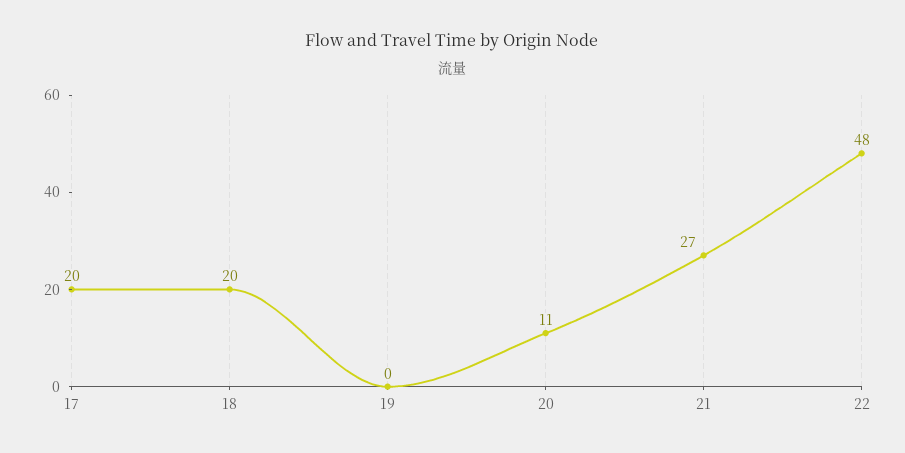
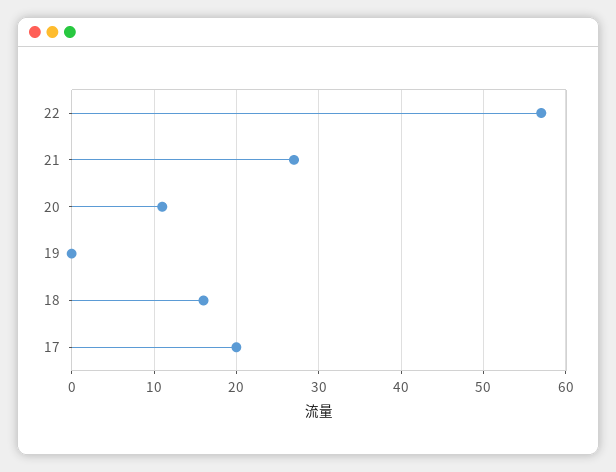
18: 20 -> 16
22: 48 -> 57

